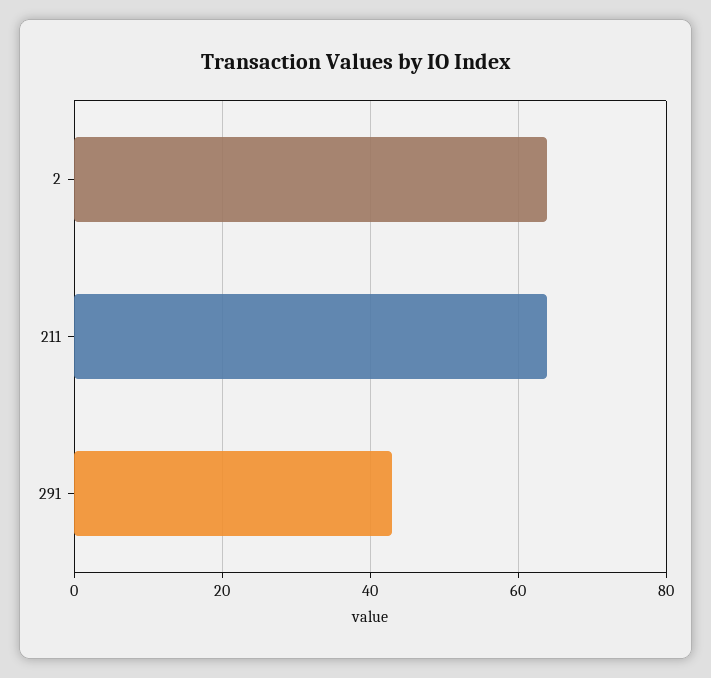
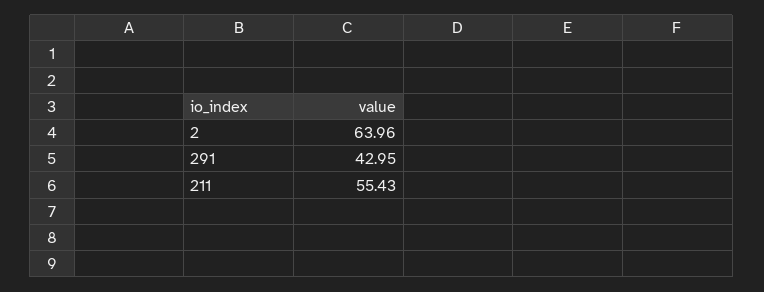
211: 64 -> 55.43

